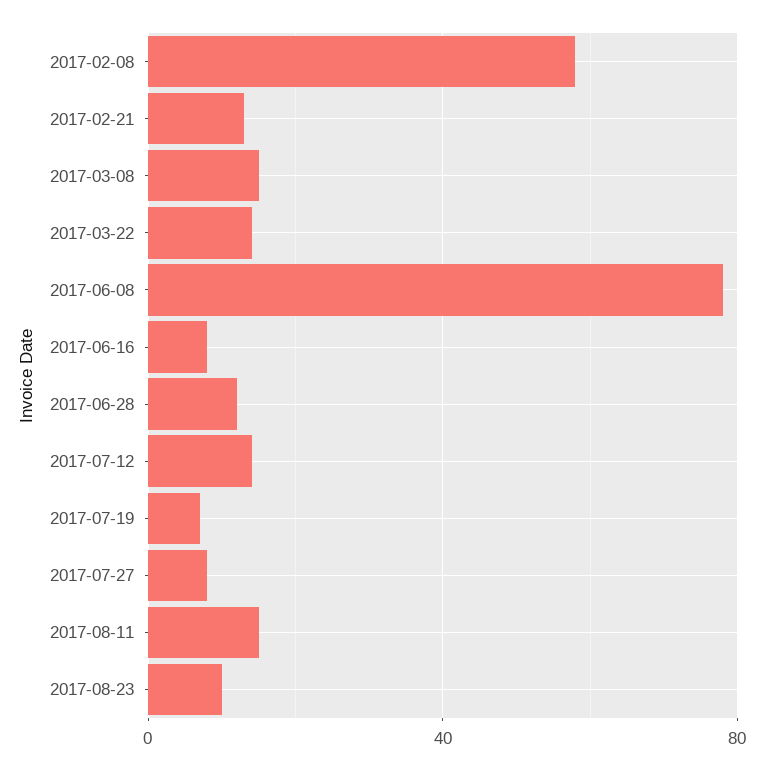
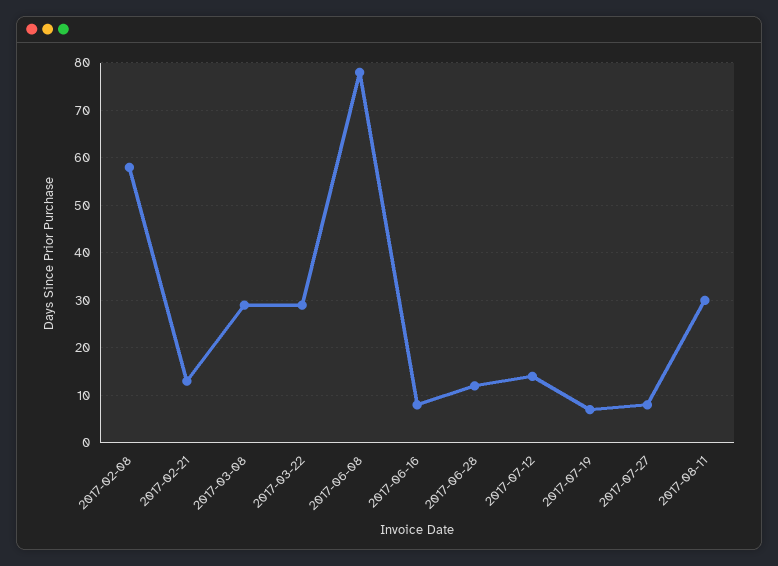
2017-03-08: 15 -> 30
2017-03-22: 15 -> 30
2017-08-11: 15 -> 30
2017-08-23: 10 -> none

